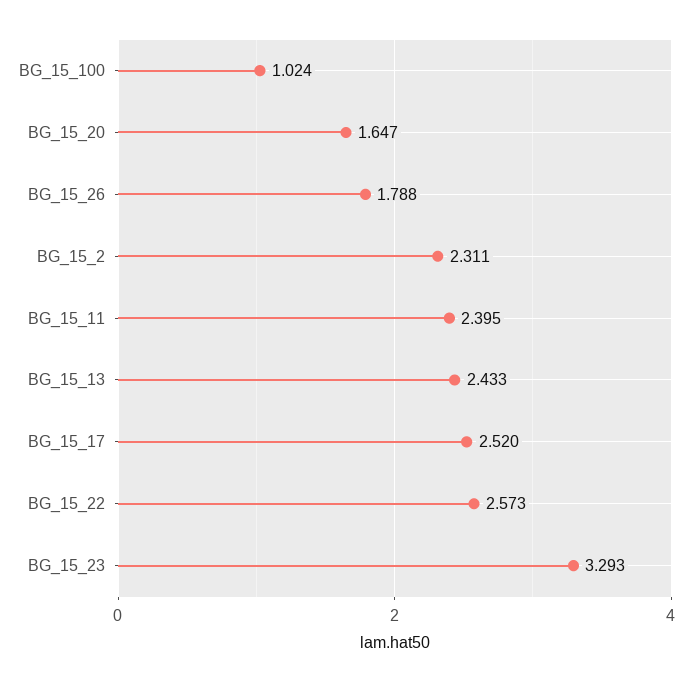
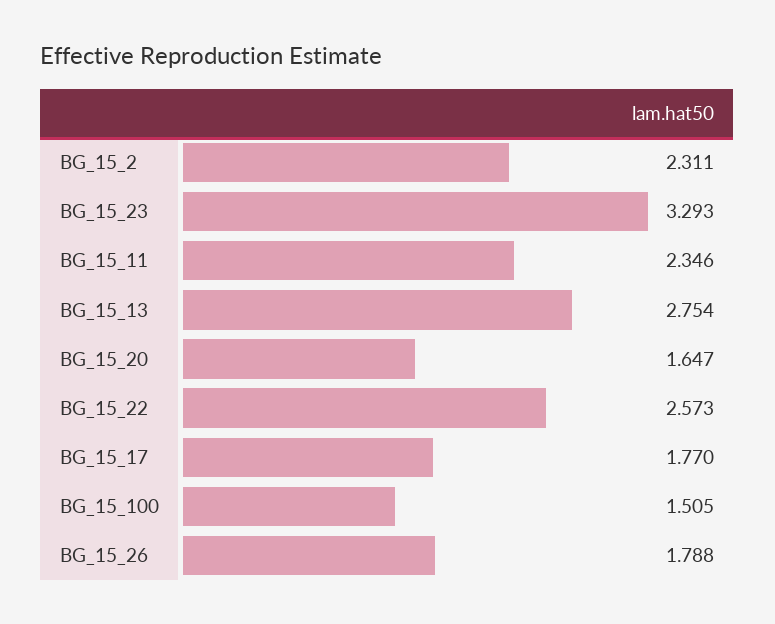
BG_15_100: 1.024 -> 1.505
BG_15_11: 2.395 -> 2.346
BG_15_13: 2.433 -> 2.754
BG_15_17: 2.52 -> 1.77

